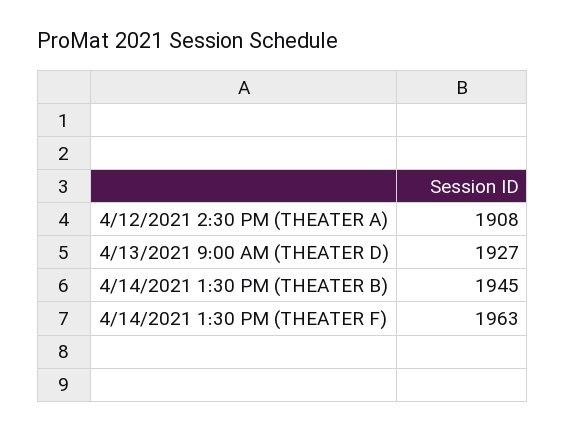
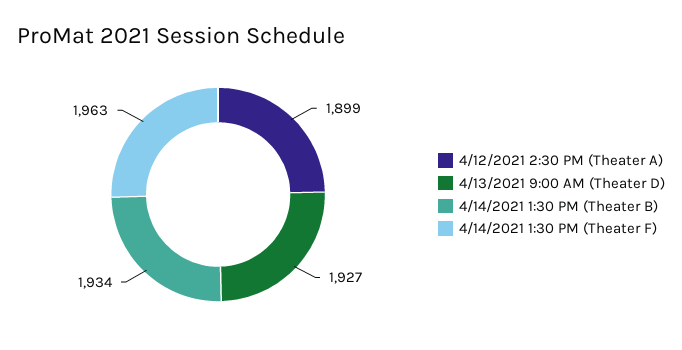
4/12/2021 2:30 PM (THEATER A): 1908 -> 1899
4/14/2021 1:30 PM (THEATER B): 1945 -> 1934

